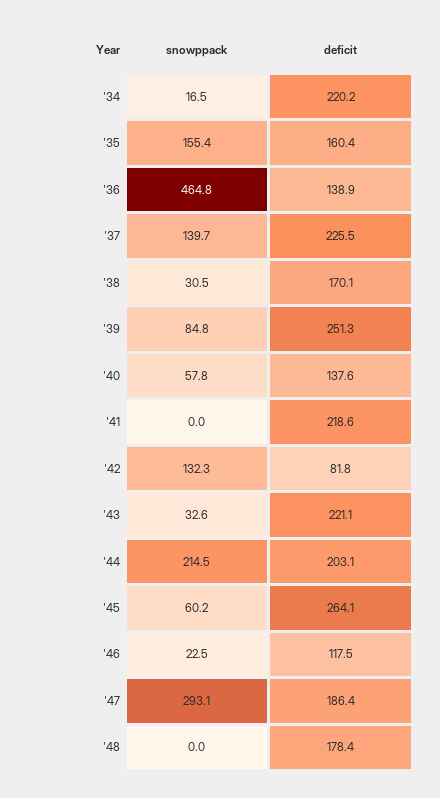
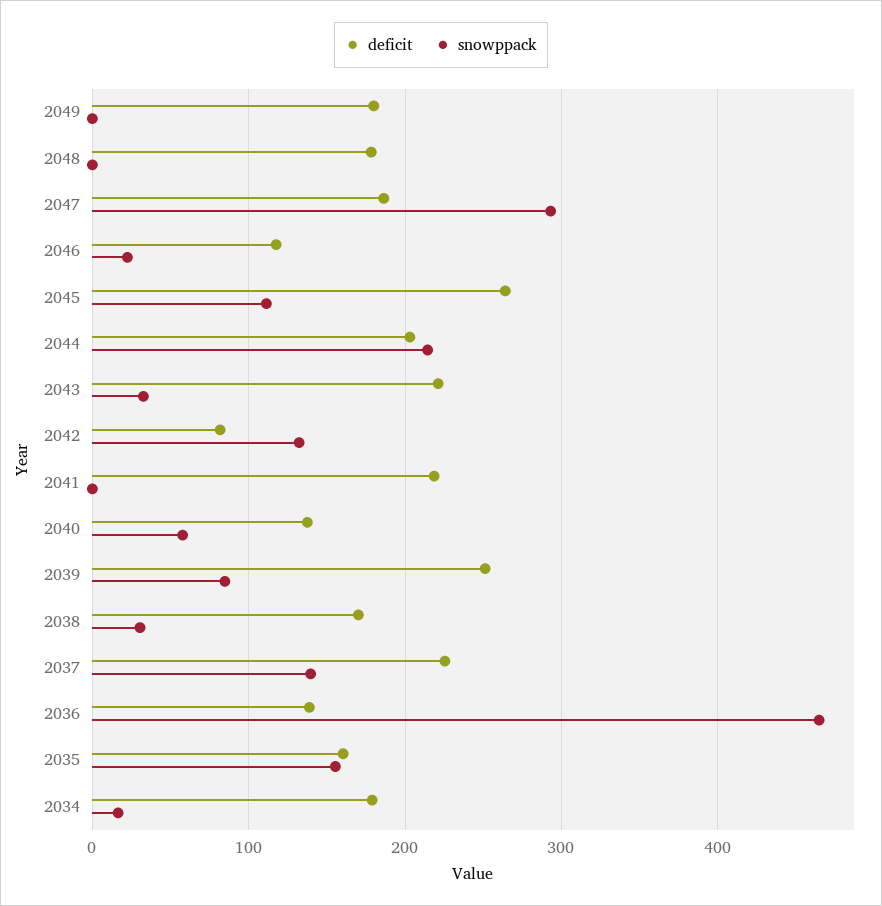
deficit, '34: 220.2 -> 180
snowppack, '45: 60.2 -> 110
deficit, 2049: none -> 180
snowppack, 2049: none -> 0

